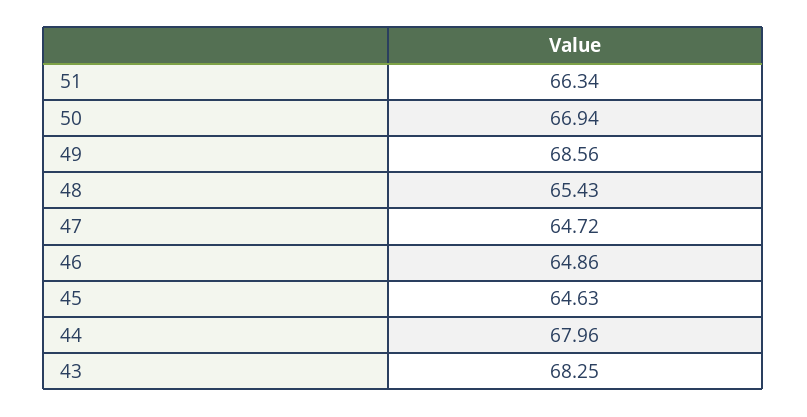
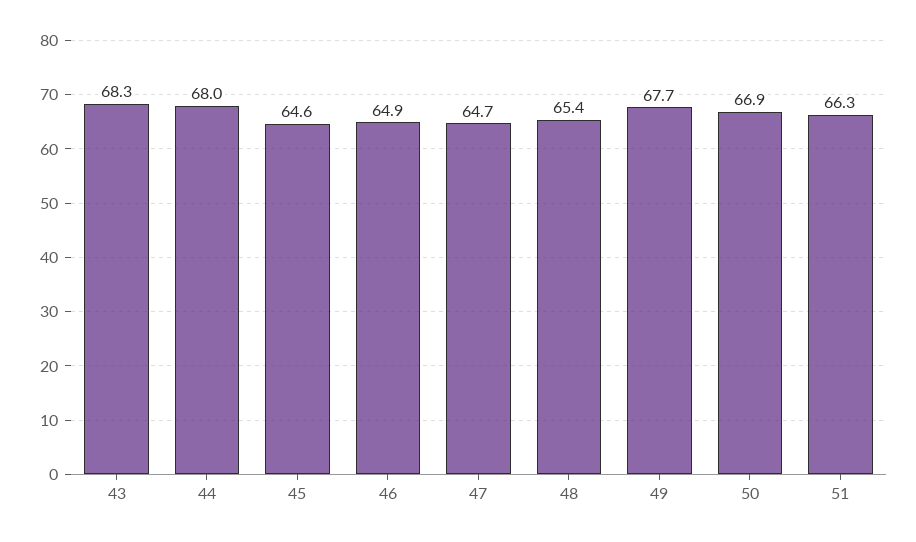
49: 68.56 -> 67.7

